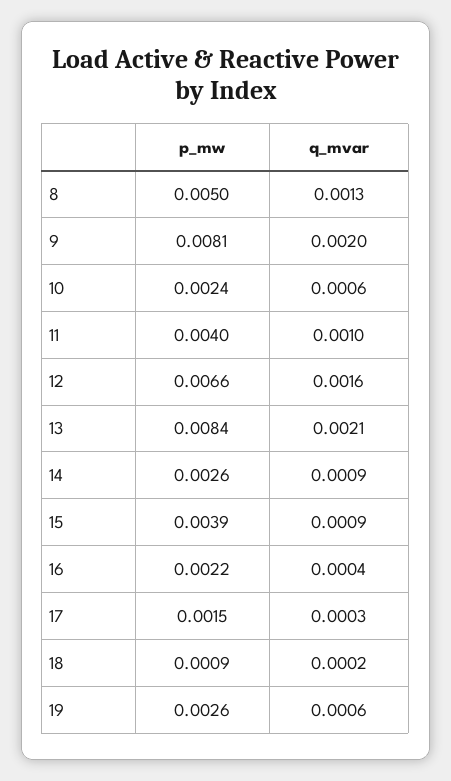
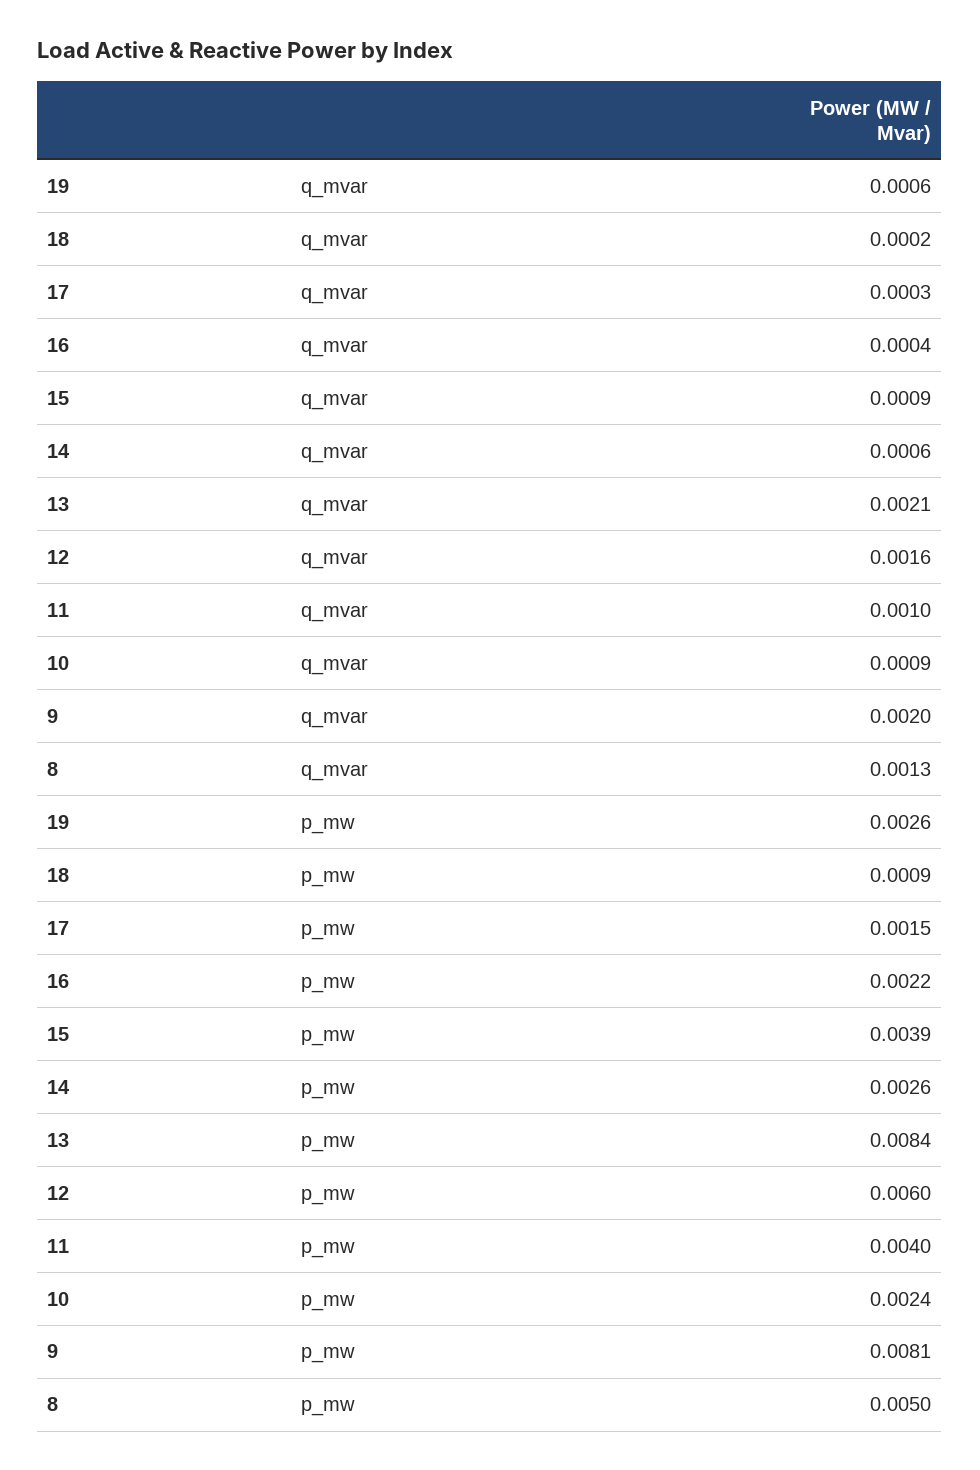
q_mvar, 10: 0.0006 -> 0.0009
p_mw, 12: 0.0066 -> 0.006
q_mvar, 14: 0.0009 -> 0.0006

